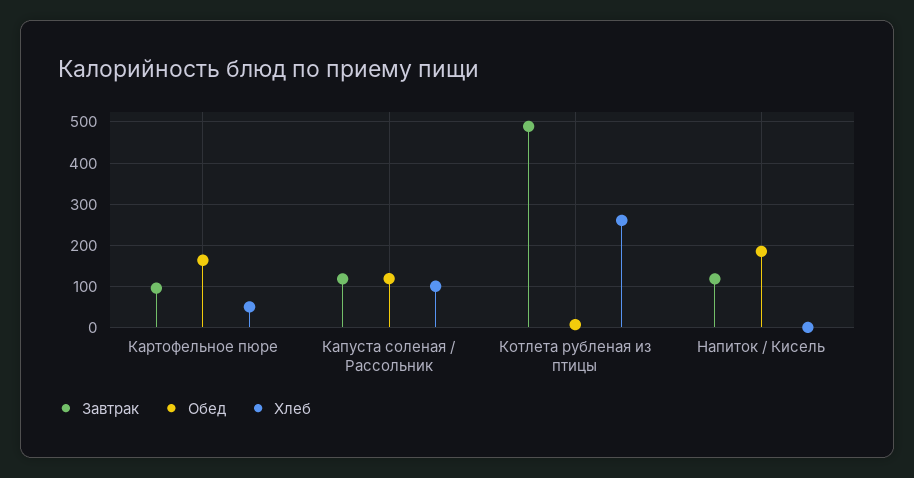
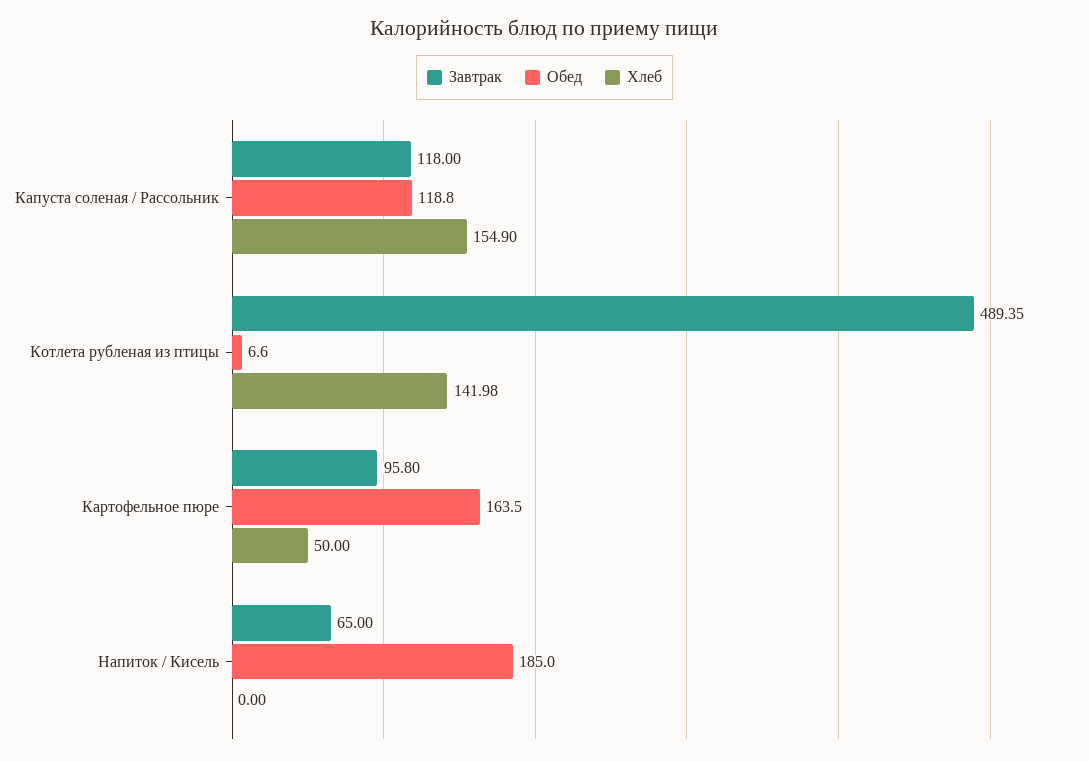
Хлеб, Капуста соленая / Рассольник: 100 -> 154.9
Хлеб, Котлета рубленая из птицы: 260 -> 141.98
Завтрак, Напиток / Кисель: 120 -> 65

